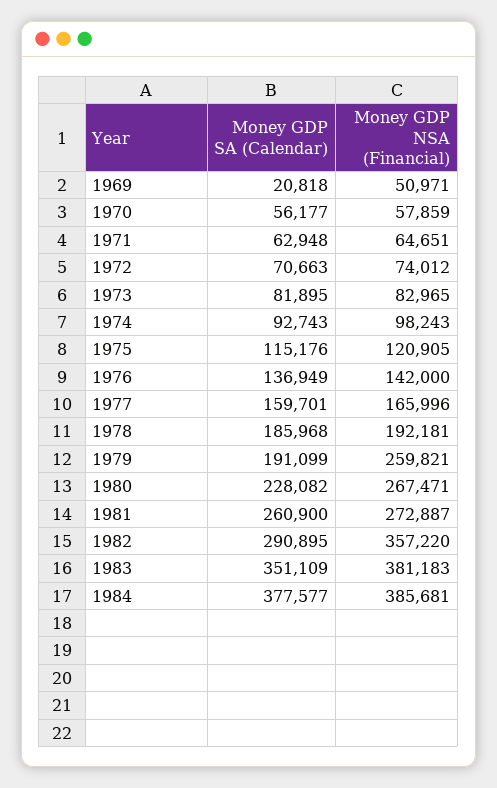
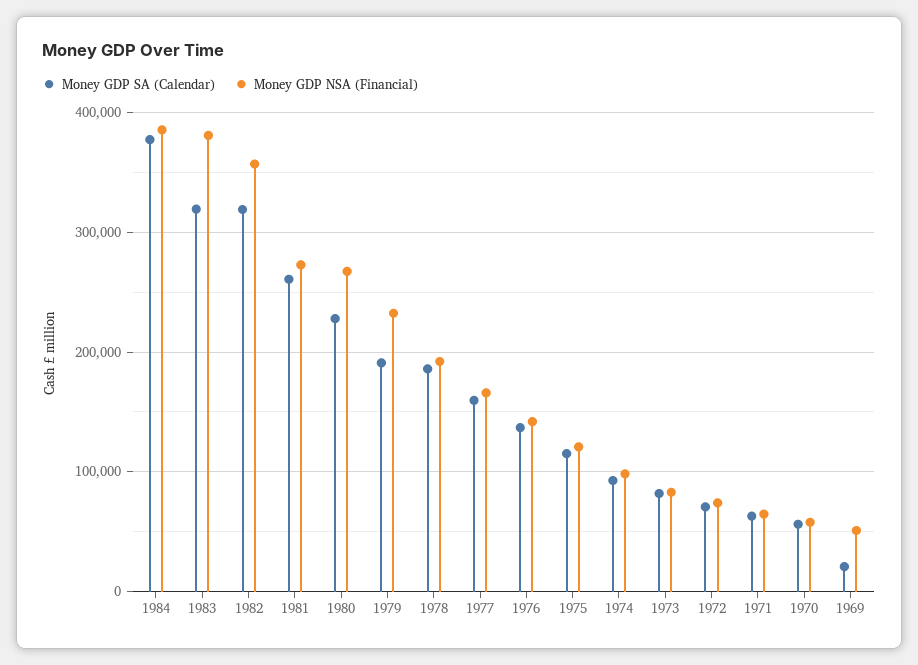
Money GDP NSA (Financial), 1979: 259821 -> 230000
Money GDP SA (Calendar), 1982: 290895 -> 320000
Money GDP SA (Calendar), 1983: 351109 -> 320000

